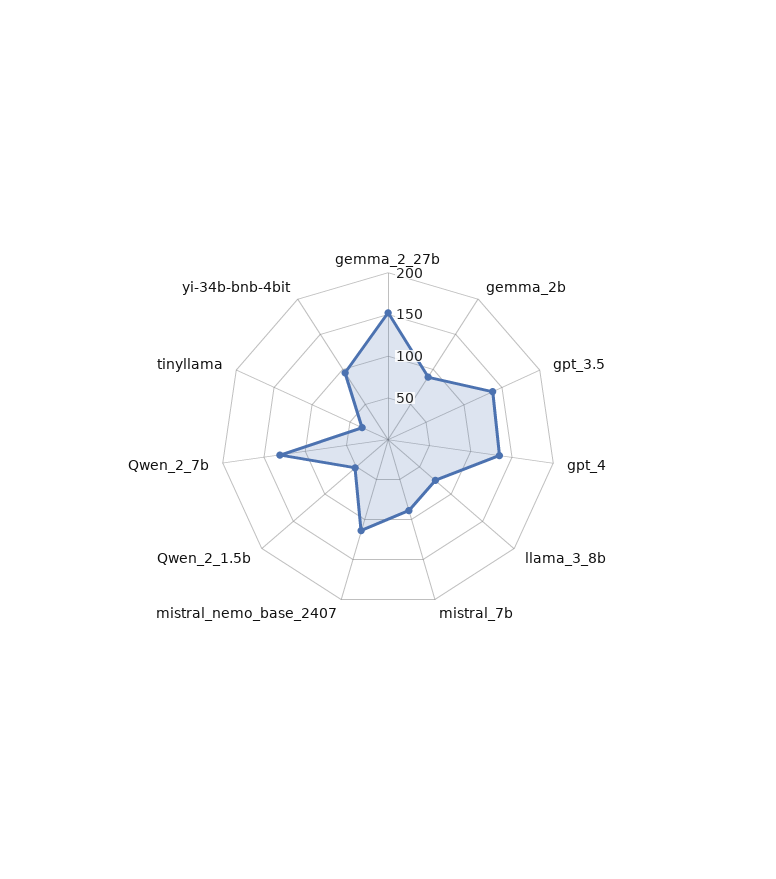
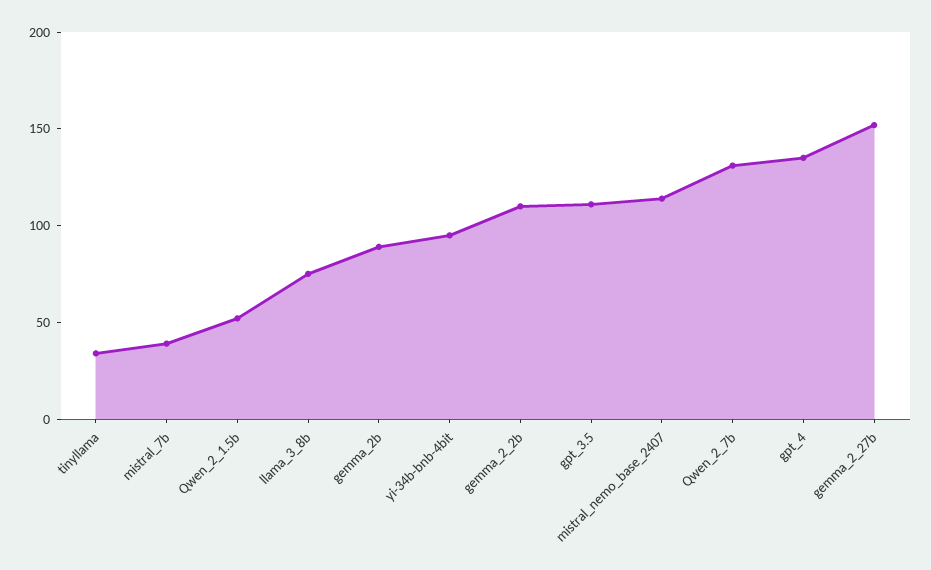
gpt_3.5: 140 -> 110
mistral_7b: 90 -> 40
gemma_2_2b: none -> 110

